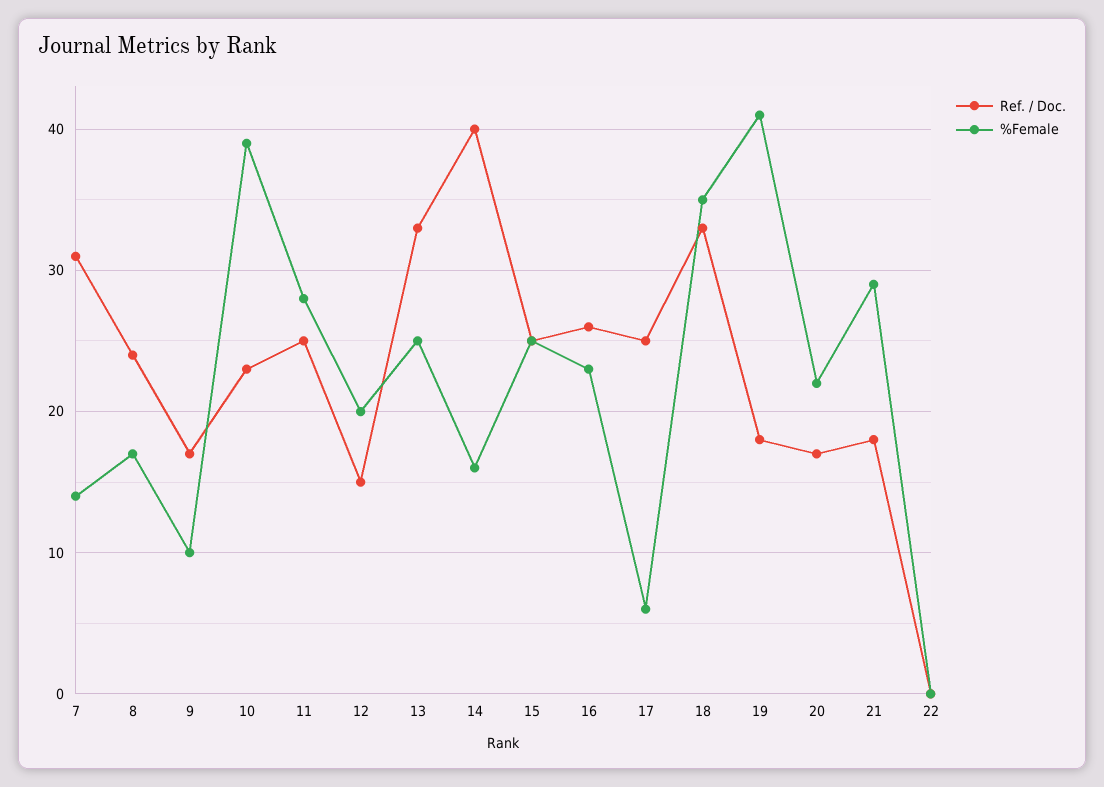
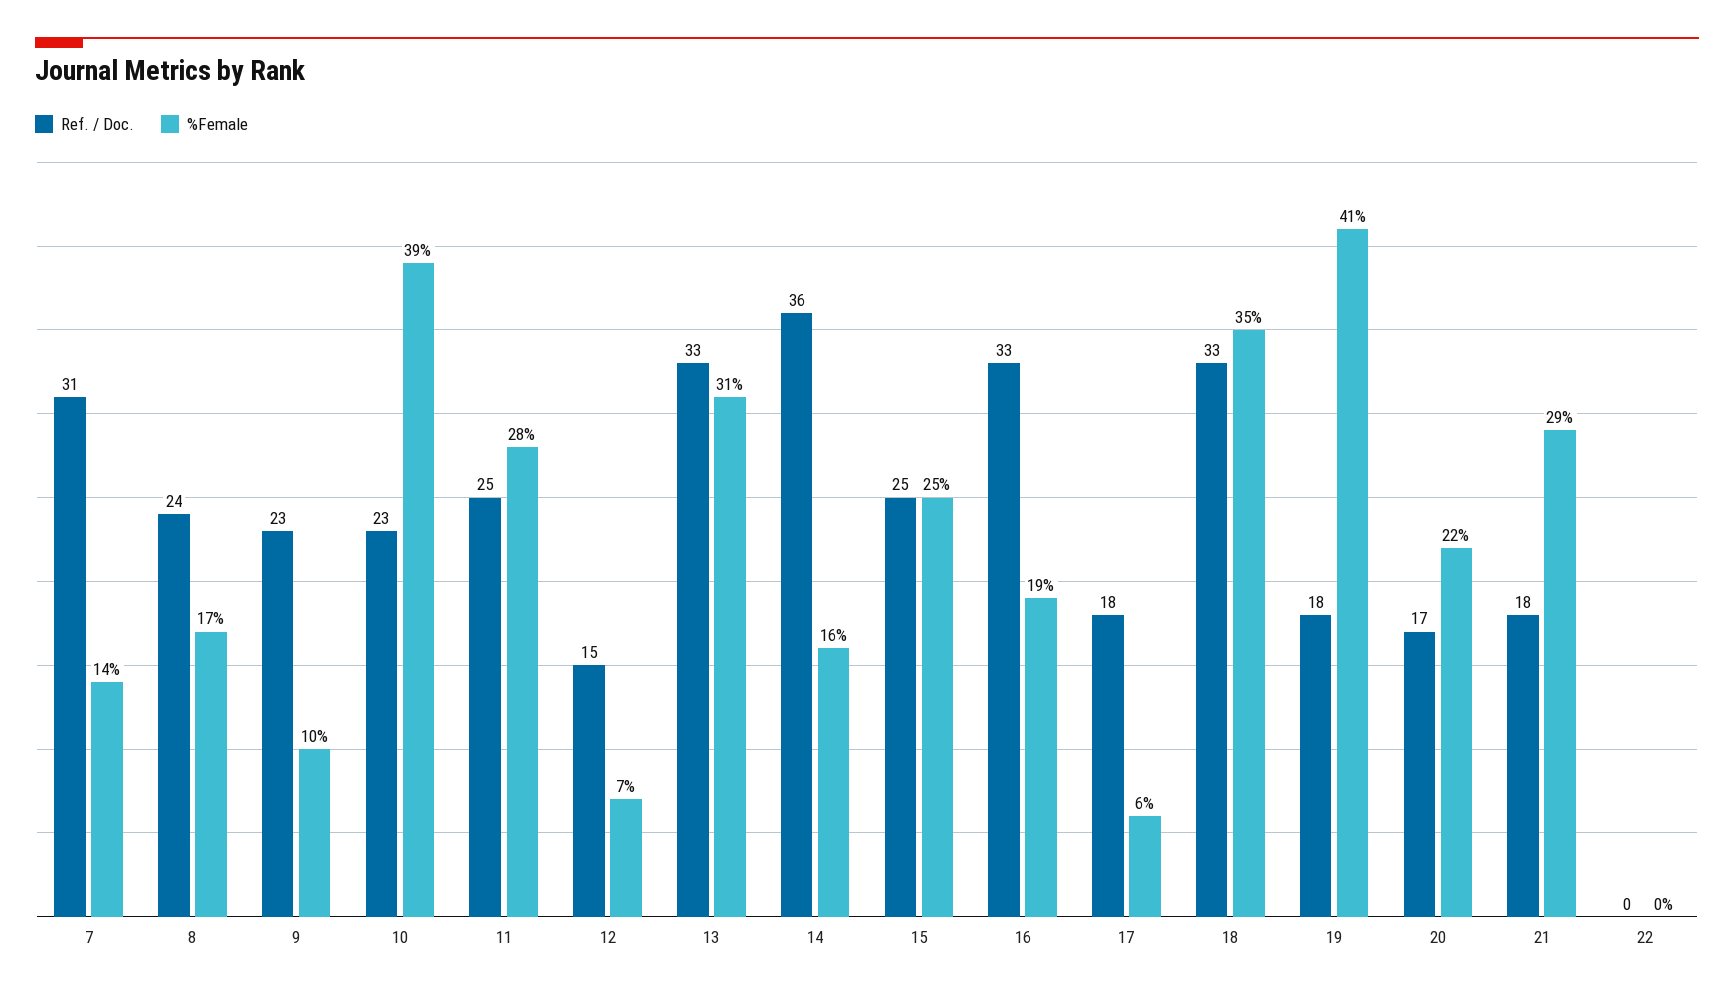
Ref. / Doc., 9: 17 -> 23
%Female, 12: 20 -> 7
%Female, 13: 25 -> 31
Ref. / Doc., 14: 40 -> 36
Ref. / Doc., 16: 26 -> 33
%Female, 16: 23 -> 19
Ref. / Doc., 17: 25 -> 18

